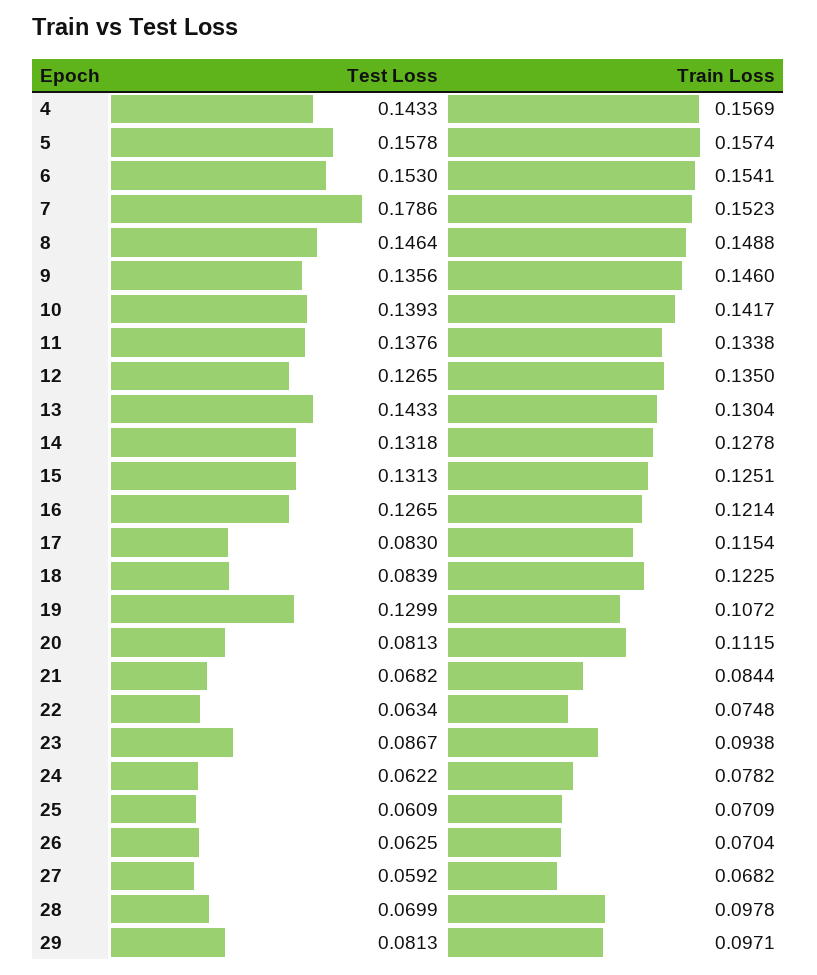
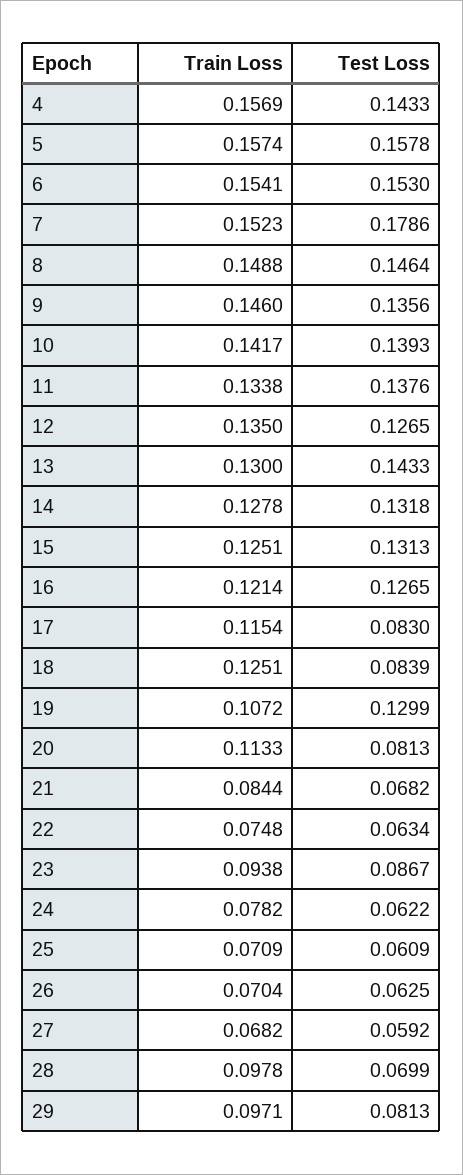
Train Loss, 13: 0.1304 -> 0.13
Train Loss, 18: 0.1225 -> 0.1251
Train Loss, 20: 0.1115 -> 0.1133

